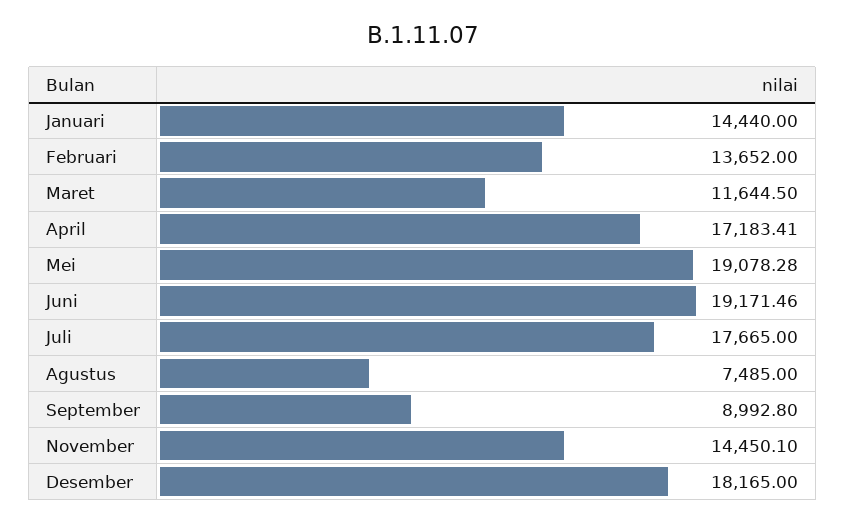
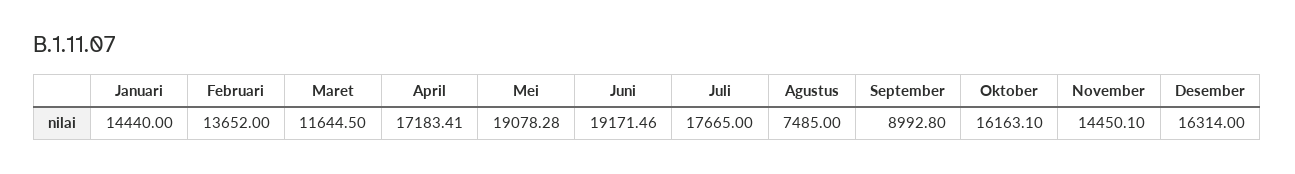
Desember: 18165 -> 16314
Oktober: none -> 16163.1

